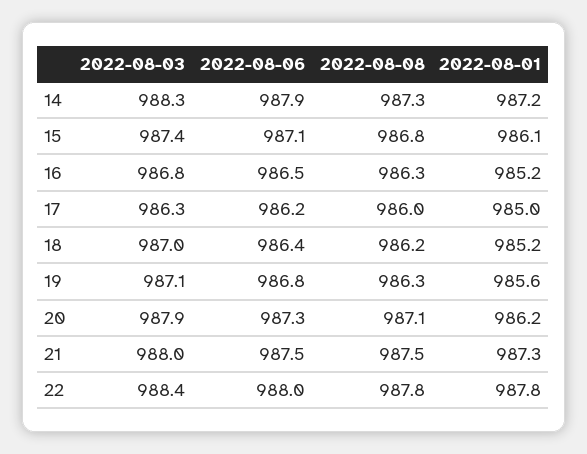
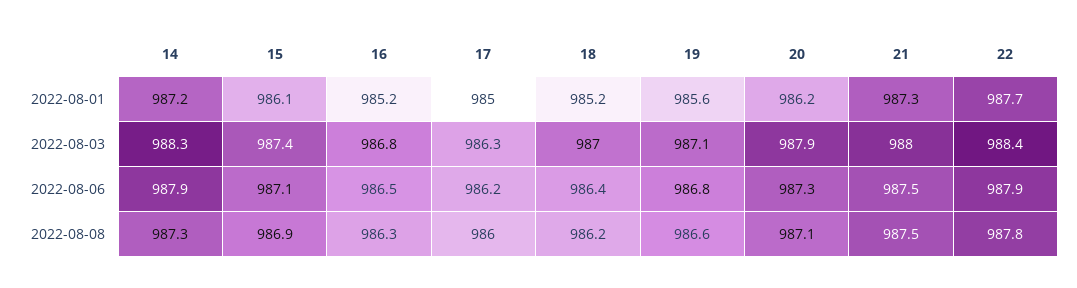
2022-08-08, 15: 986.8 -> 986.9
2022-08-08, 19: 986.3 -> 986.6
2022-08-06, 22: 988 -> 987.9
2022-08-01, 22: 987.8 -> 987.7

